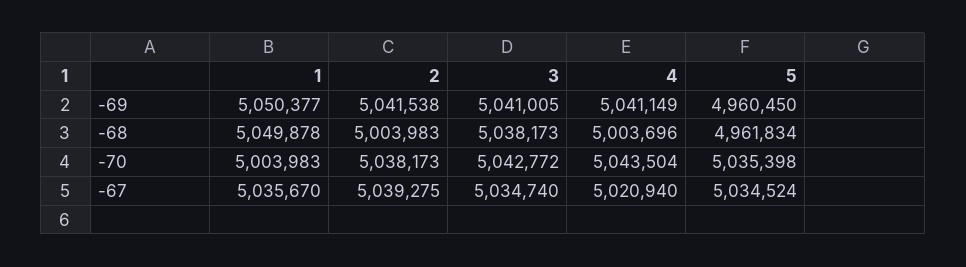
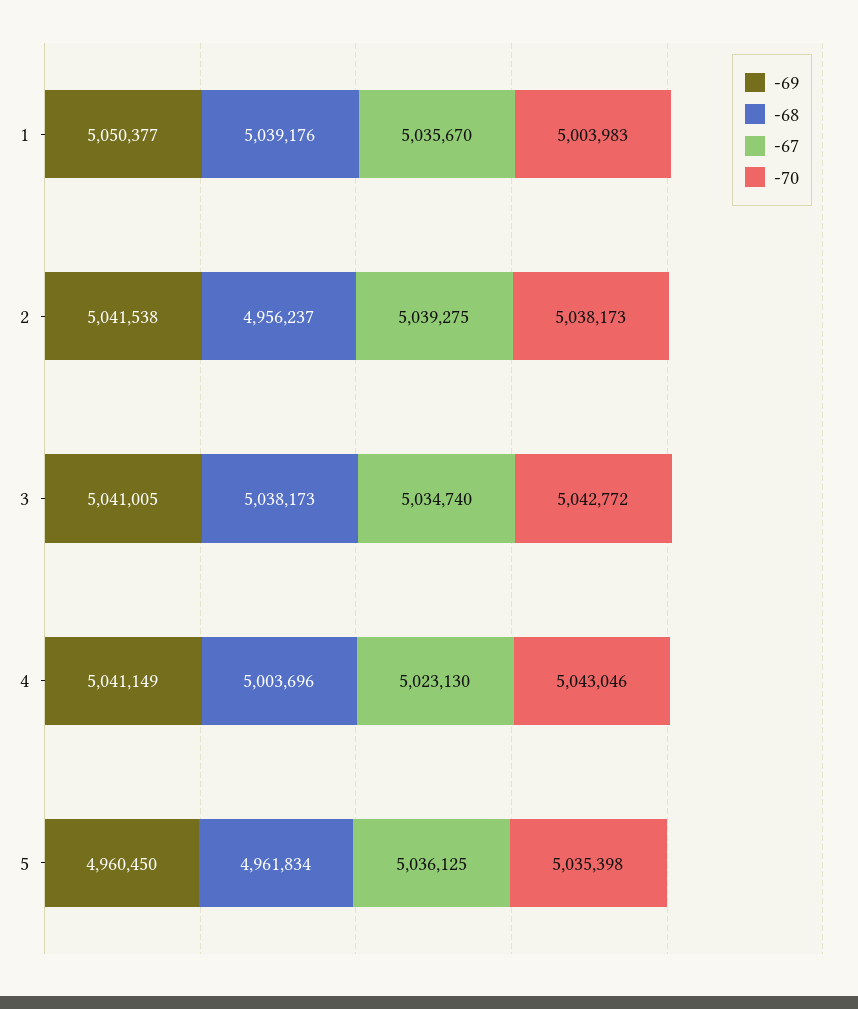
-68, 1: 5049878 -> 5039176
-68, 2: 5003983 -> 4956237
-70, 4: 5043504 -> 5043046
-67, 4: 5020940 -> 5023130
-67, 5: 5034524 -> 5036125

